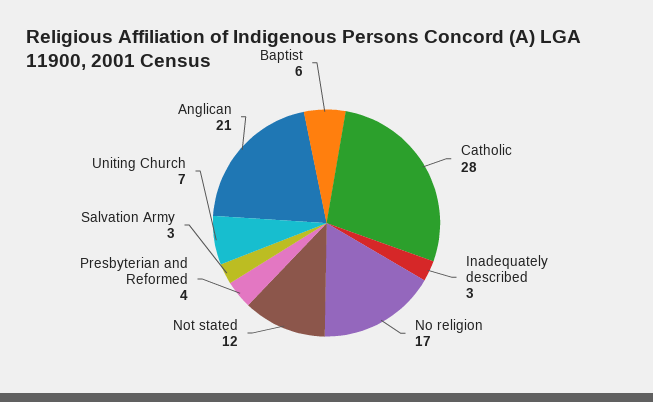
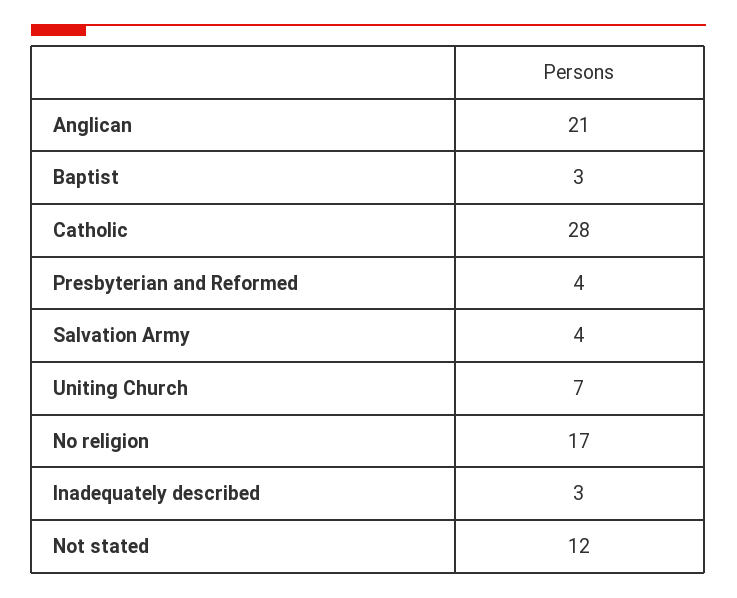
Salvation Army: 3 -> 4
Baptist: 6 -> 3

